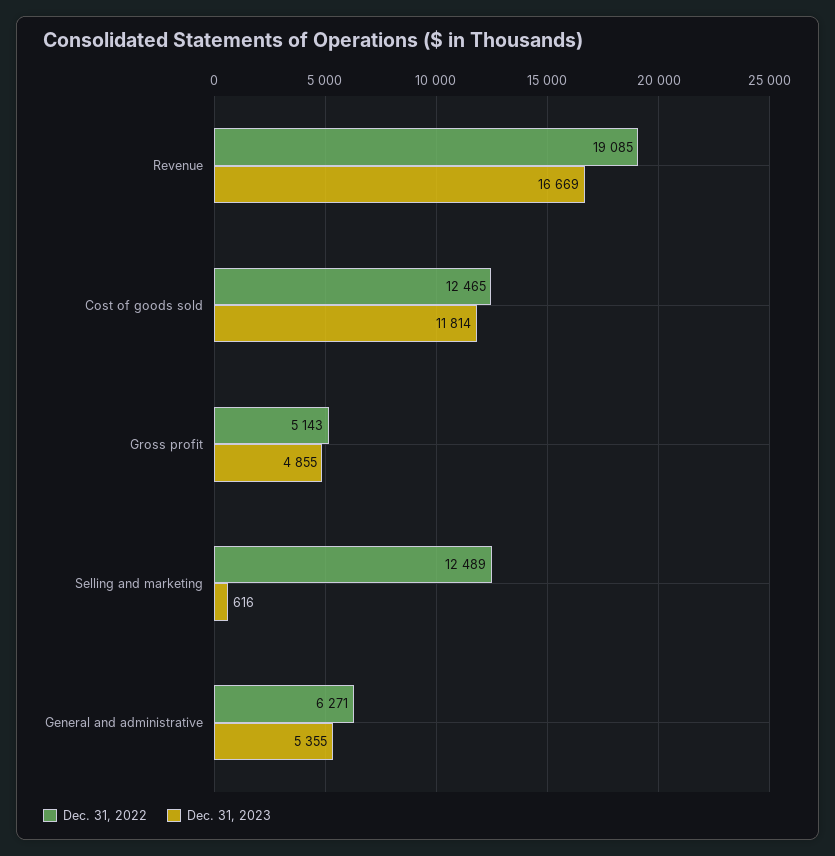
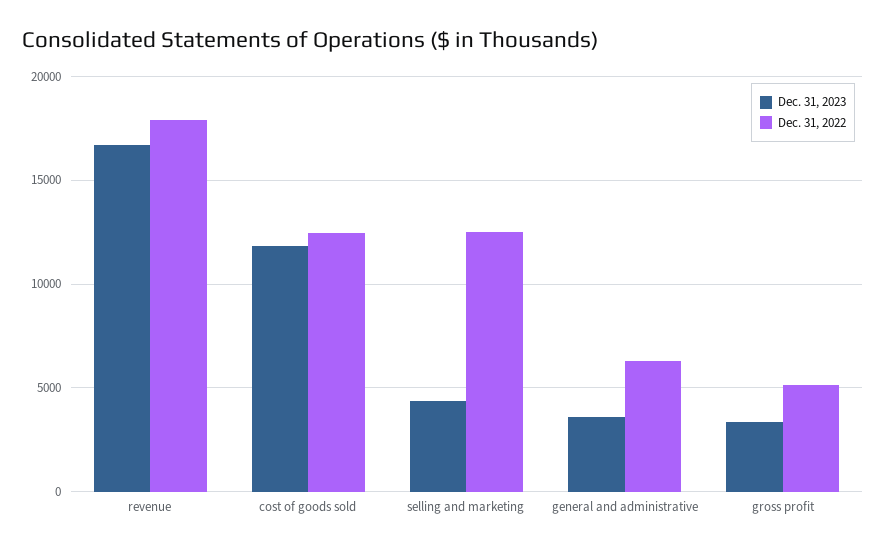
Dec. 31, 2022, Revenue: 19085 -> 18000
Dec. 31, 2023, Gross profit: 4855 -> 3500
Dec. 31, 2023, Selling and marketing: 616 -> 4500
Dec. 31, 2023, General and administrative: 5355 -> 3500

